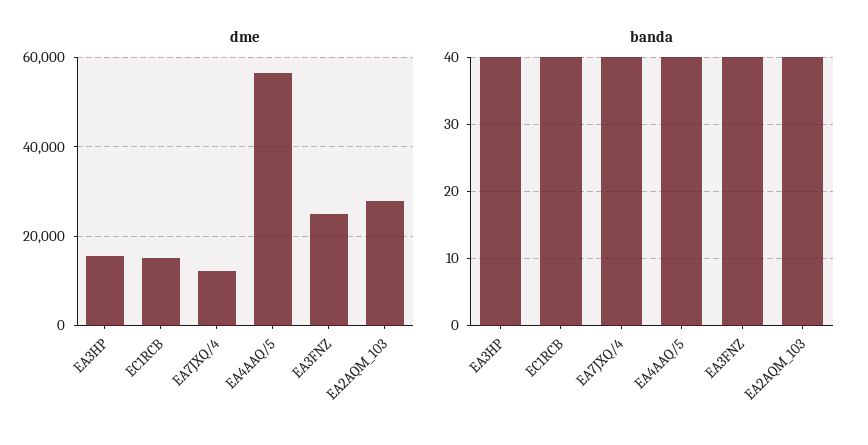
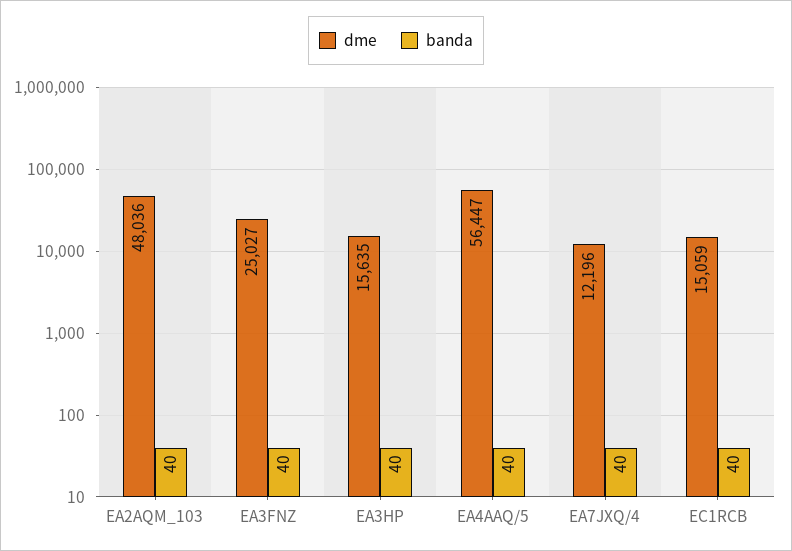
dme, EA2AQM_103: 28000 -> 48036

